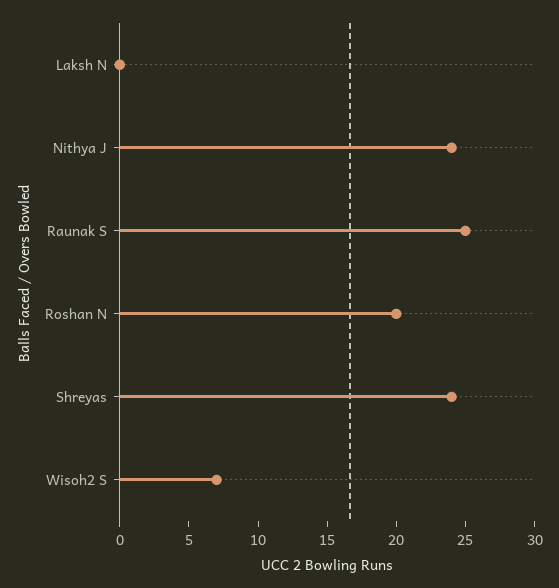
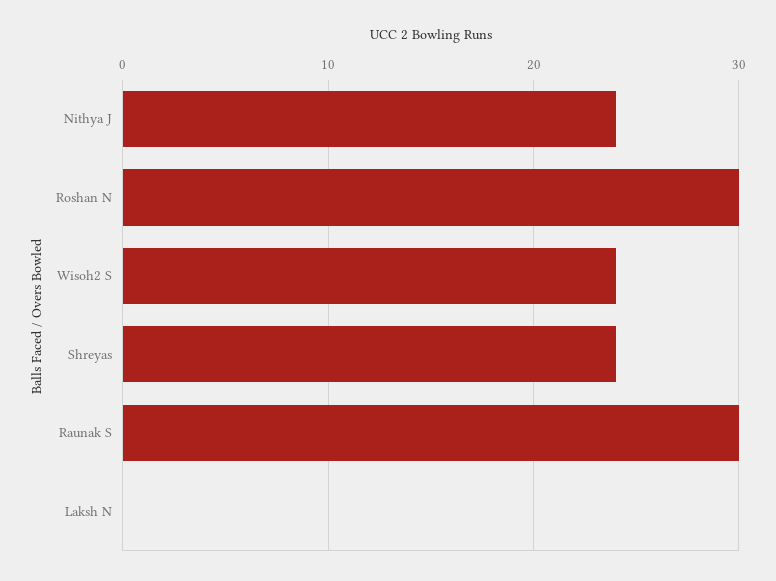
Raunak S: 25 -> 30
Roshan N: 20 -> 30
Wisoh2 S: 7 -> 24

